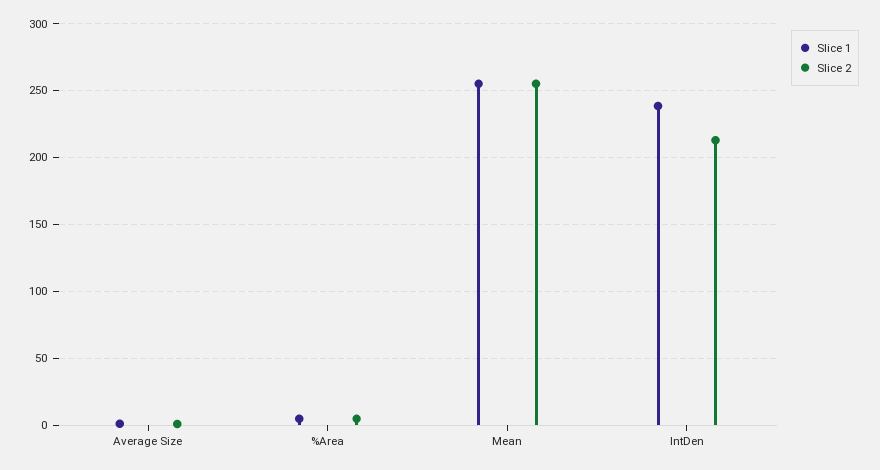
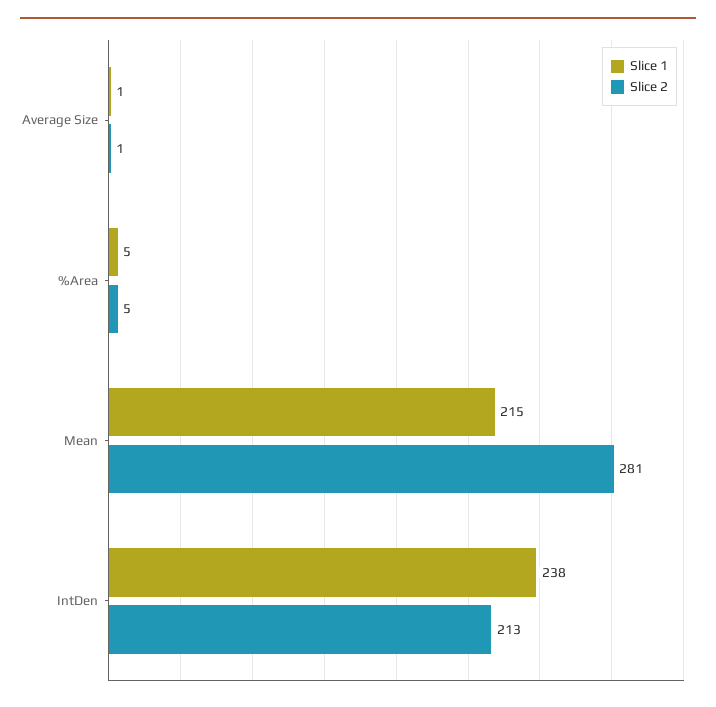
Slice 1, Mean: 255 -> 215
Slice 2, Mean: 255 -> 281

